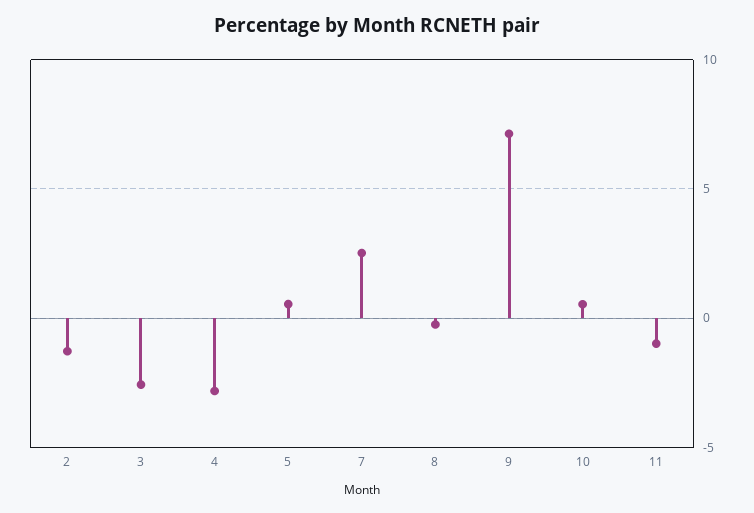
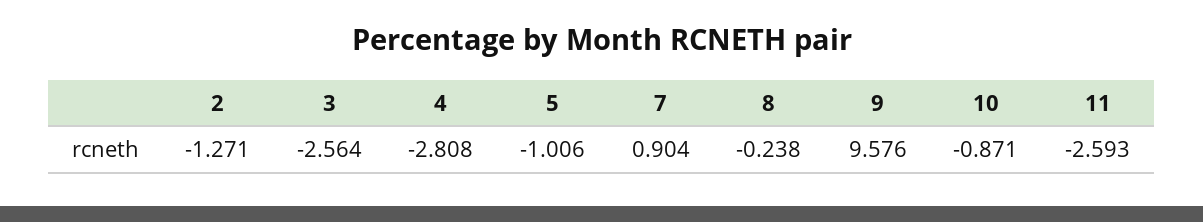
5: 0.5 -> -1.006
7: 2.5 -> 0.904
9: 7 -> 9.576
10: 0.5 -> -0.871
11: -1 -> -2.593

